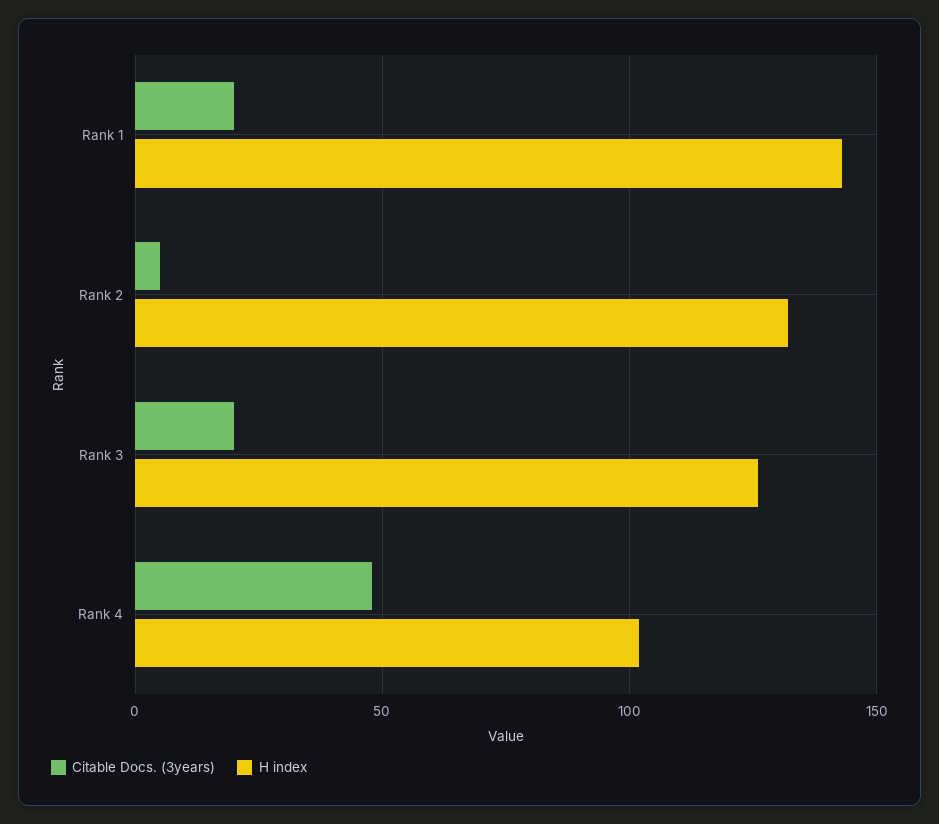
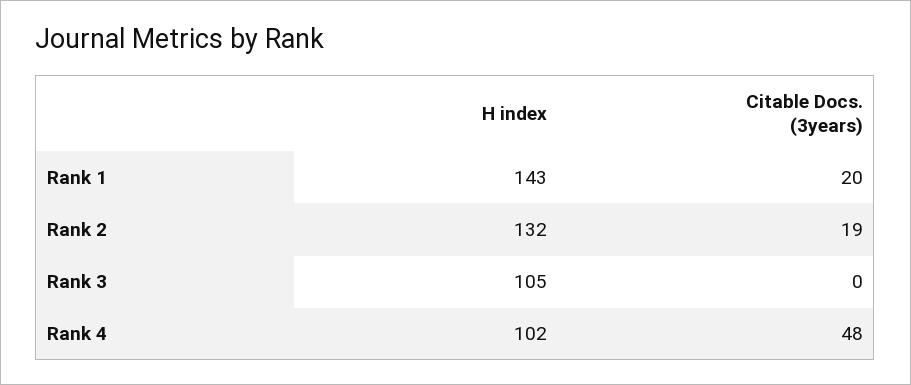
Citable Docs. (3years), Rank 2: 5 -> 19
Citable Docs. (3years), Rank 3: 20 -> 0
H index, Rank 3: 125 -> 105

